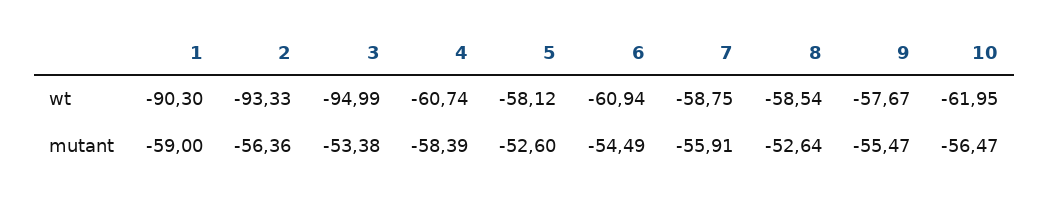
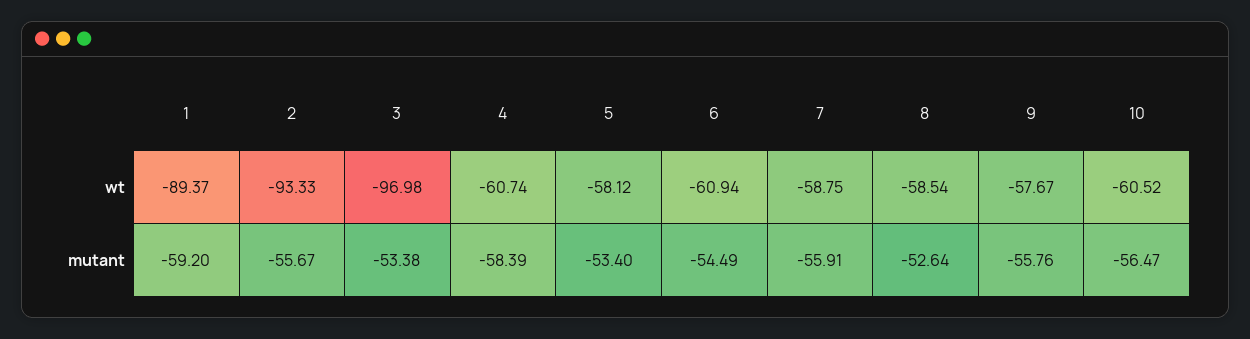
1, wt: -90.3 -> -89.37
3, wt: -94.99 -> -96.98
10, wt: -61.95 -> -60.52
1, mutant: -59 -> -59.2
2, mutant: -56.36 -> -55.67
5, mutant: -52.6 -> -53.4
9, mutant: -55.47 -> -55.76

